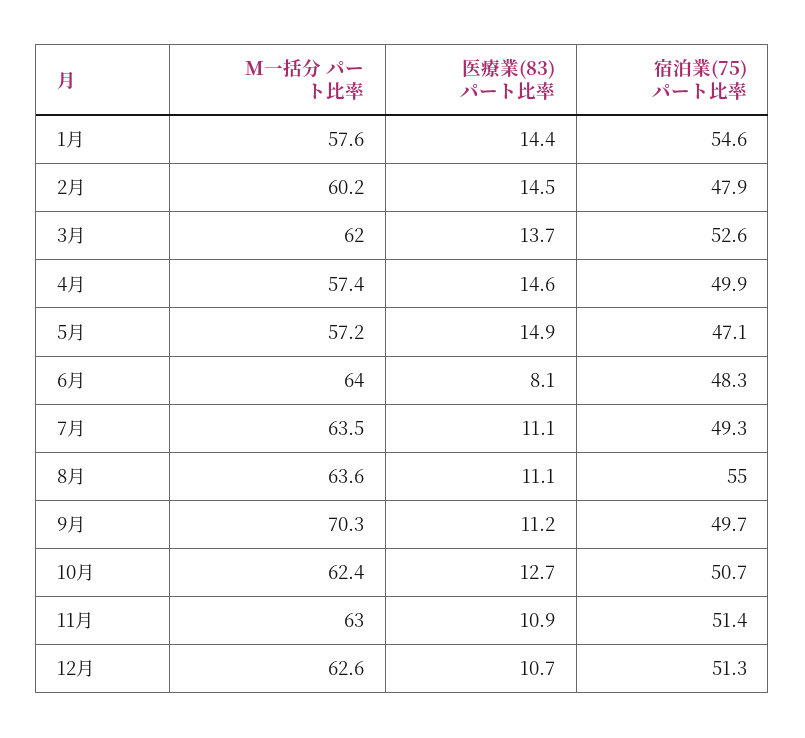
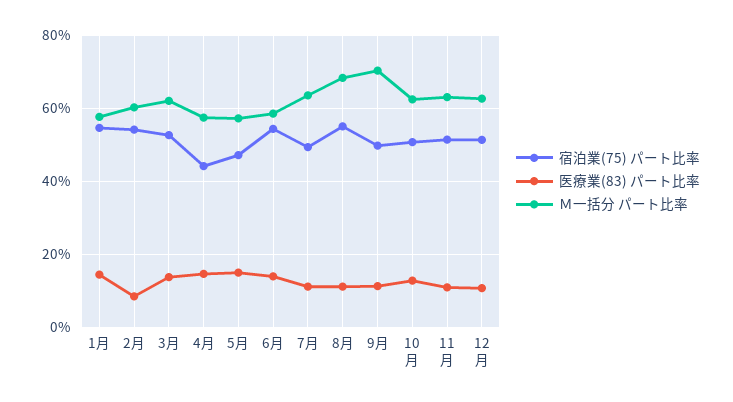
医療業(83) パート比率, 2月: 14.5 -> 8
宿泊業(75) パート比率, 2月: 47.9 -> 54
宿泊業(75) パート比率, 4月: 49.9 -> 44
Ｍ一括分 パート比率, 6月: 64 -> 58
医療業(83) パート比率, 6月: 8.1 -> 14
宿泊業(75) パート比率, 6月: 48.3 -> 54
Ｍ一括分 パート比率, 8月: 63.6 -> 68

